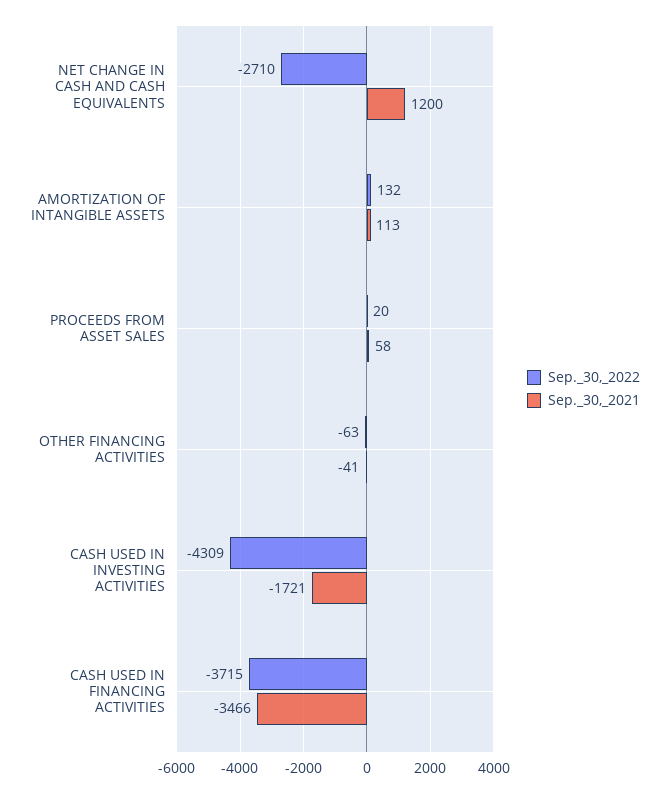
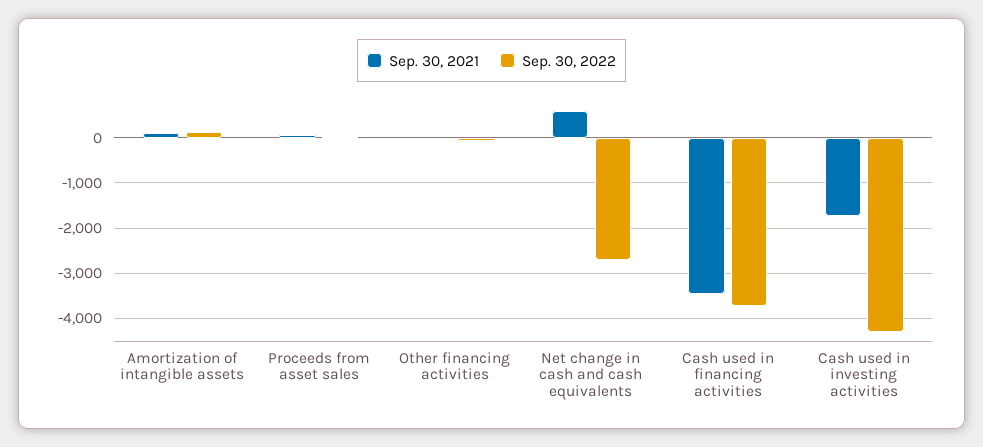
Sep._30,_2021, NET CHANGE IN CASH AND CASH EQUIVALENTS: 1200 -> 600

